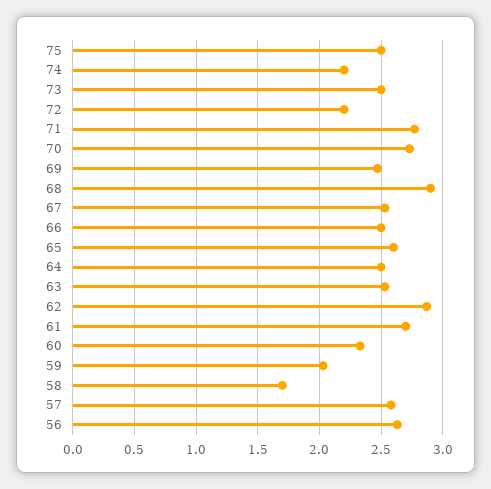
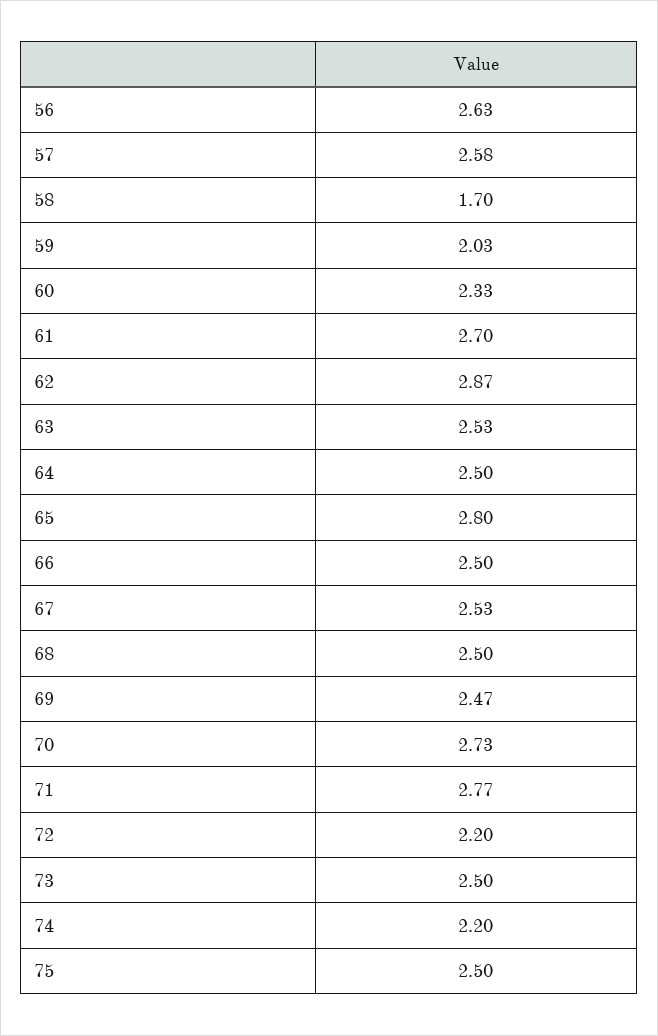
68: 2.9 -> 2.5
65: 2.6 -> 2.8

